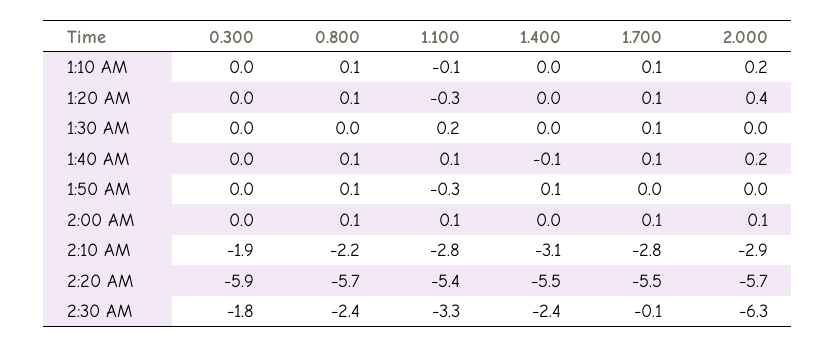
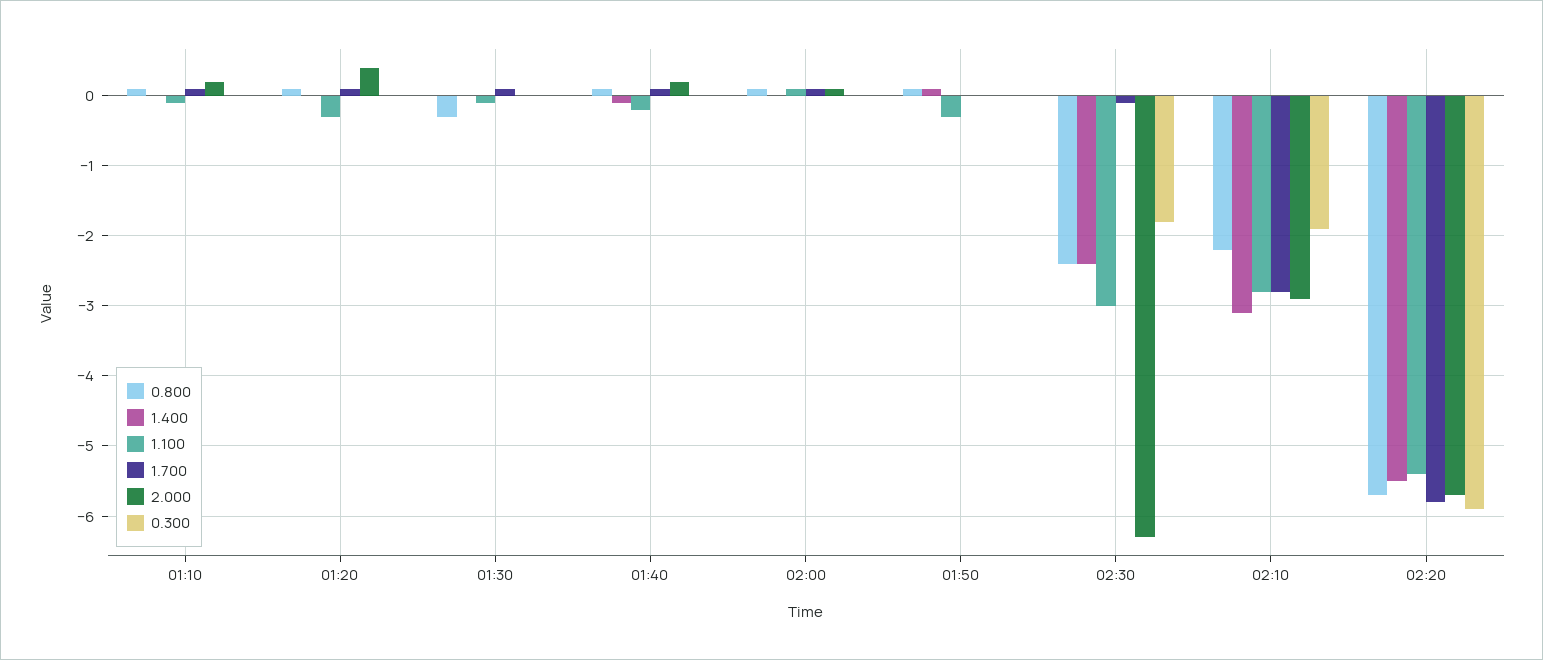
0.800, 1:30 AM: 0 -> -0.3
1.100, 1:30 AM: 0.2 -> -0.1
1.100, 1:40 AM: 0.1 -> -0.2
1.700, 2:20 AM: -5.5 -> -5.8
1.100, 2:30 AM: -3.3 -> -3

